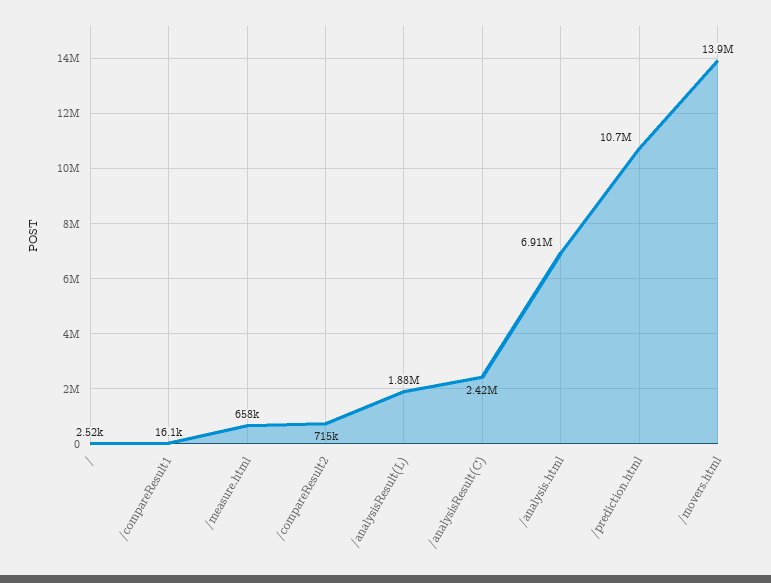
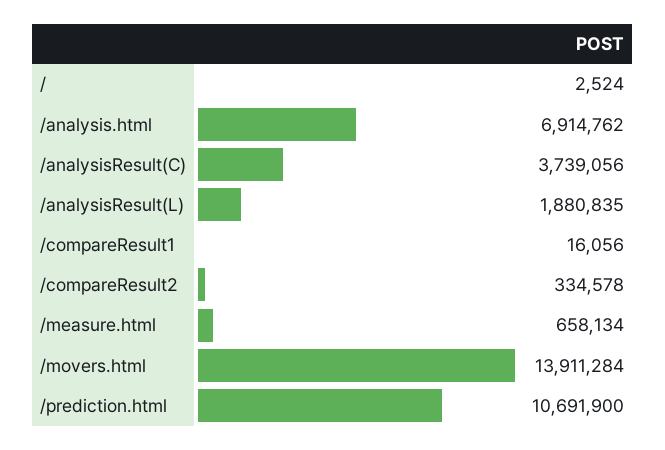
/compareResult2: 715000 -> 334578
/analysisResult(C): 2420000 -> 3739056

